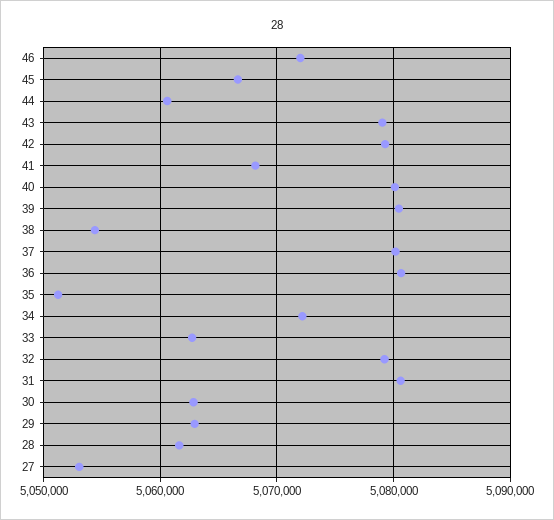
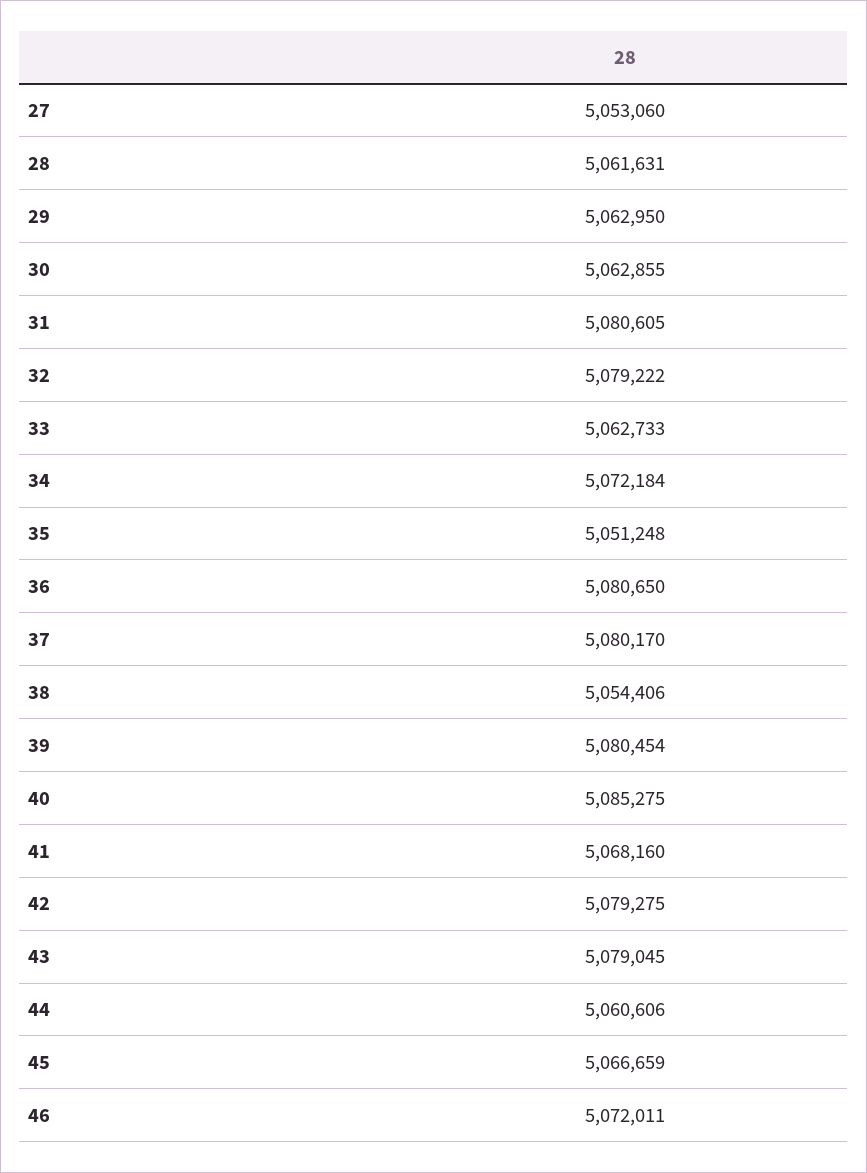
40: 5080000 -> 5085275

